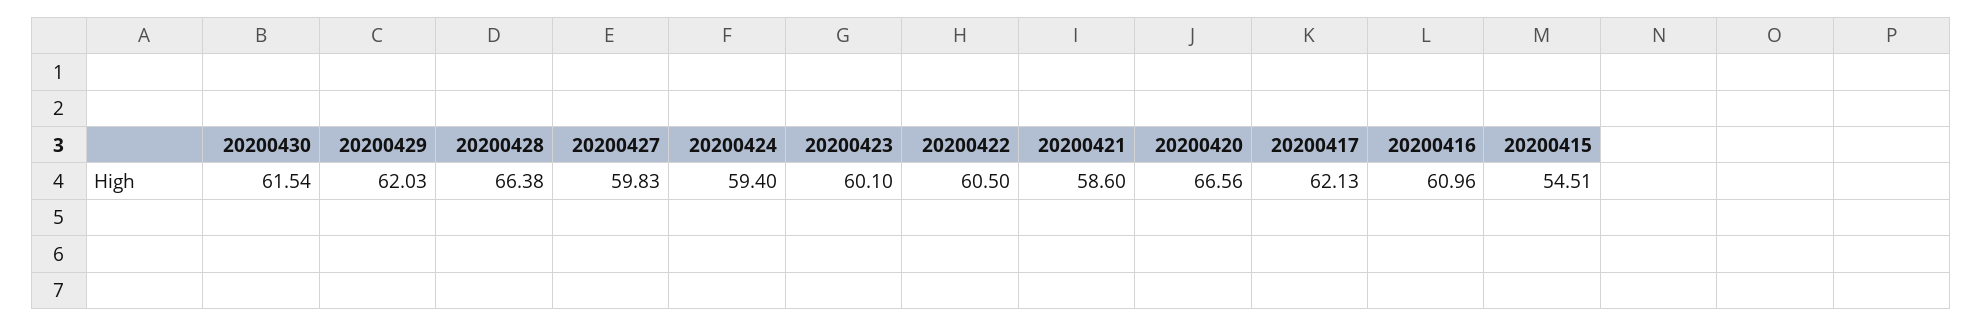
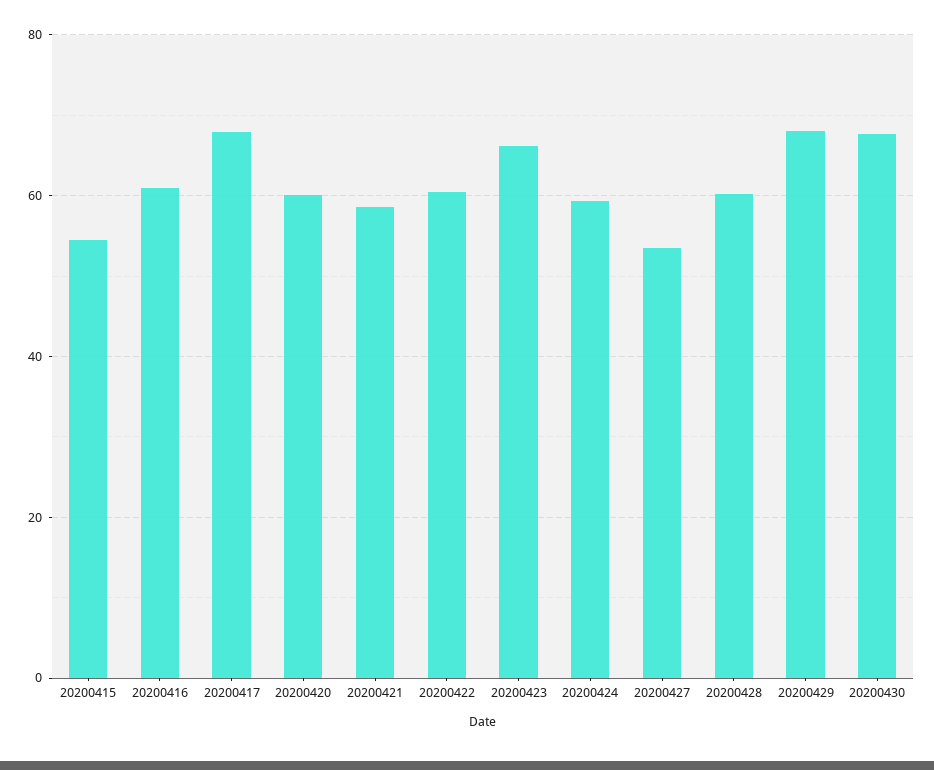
20200430: 61.54 -> 68
20200429: 62.03 -> 68
20200428: 66.38 -> 60
20200427: 59.83 -> 54
20200423: 60.1 -> 66
20200420: 66.56 -> 60
20200417: 62.13 -> 68

